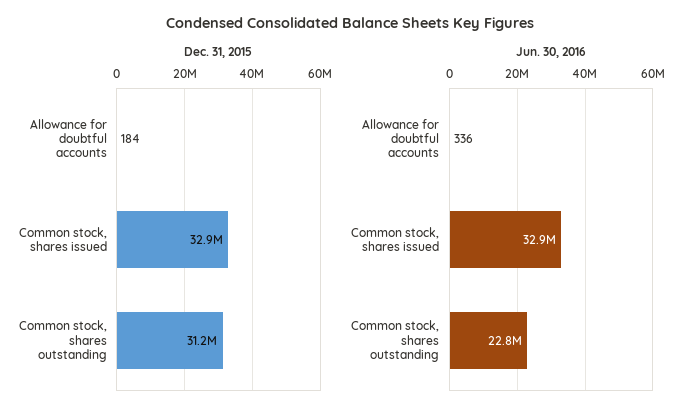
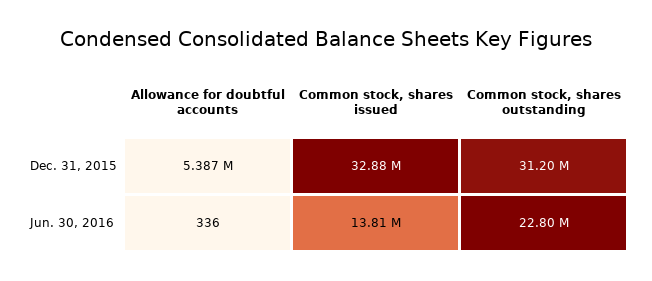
Dec. 31, 2015, Allowance for doubtful accounts: 184 -> 5387000
Jun. 30, 2016, Common stock, shares issued: 32900000 -> 13810000

